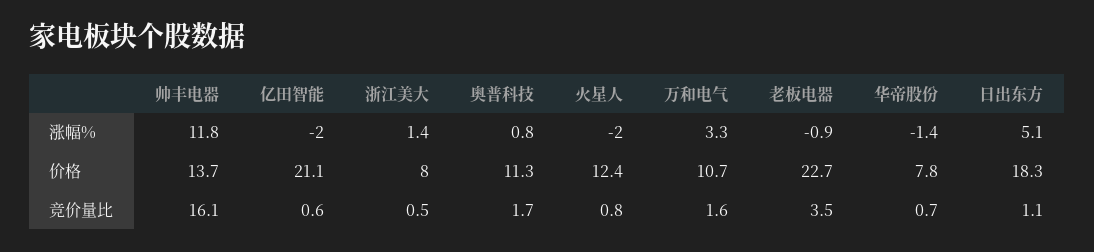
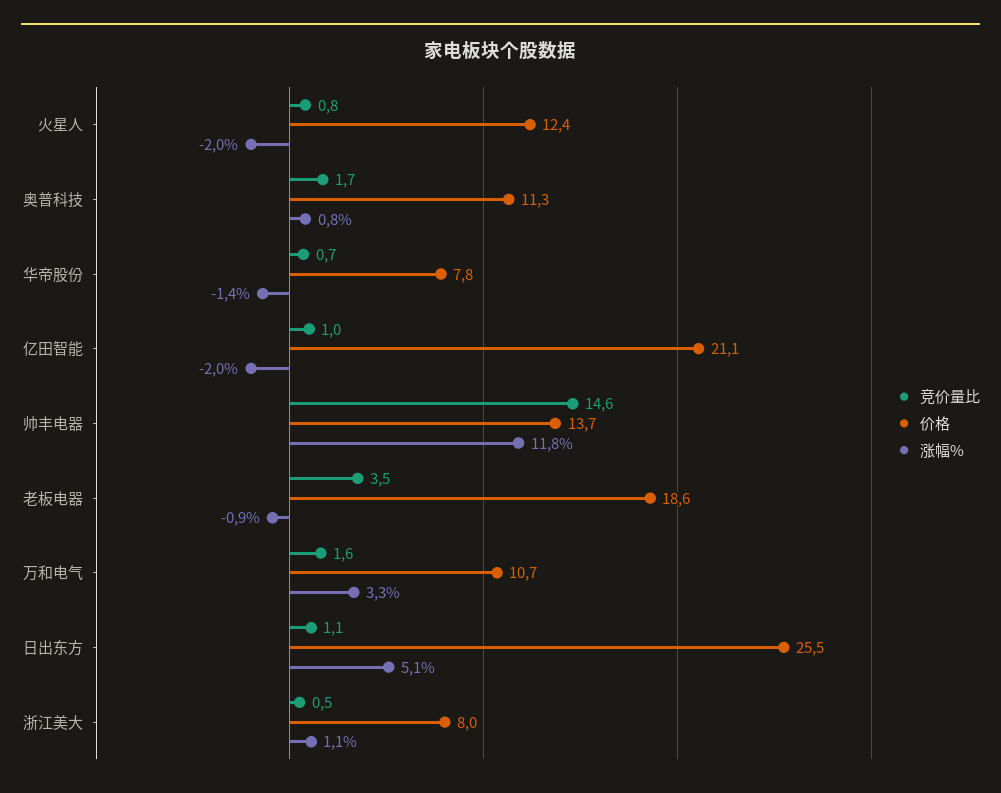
涨幅%, 浙江美大: 1.4 -> 1.1
价格, 老板电器: 22.7 -> 18.6
价格, 日出东方: 18.3 -> 25.5
竞价量比, 帅丰电器: 16.1 -> 14.6
竞价量比, 亿田智能: 0.6 -> 1

